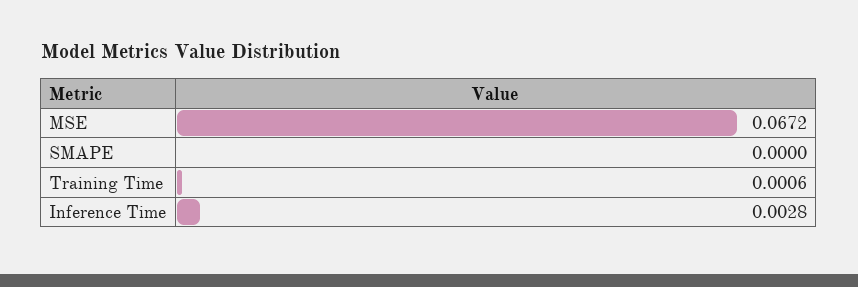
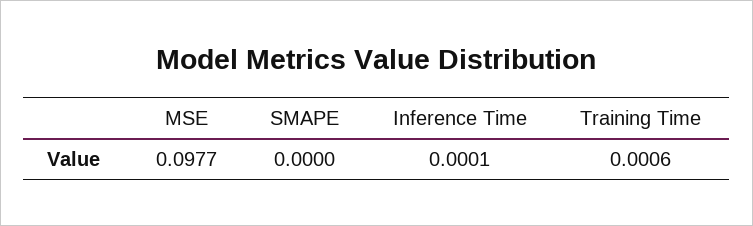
MSE: 0.0672 -> 0.0977
Inference Time: 0.0028 -> 0.0001

